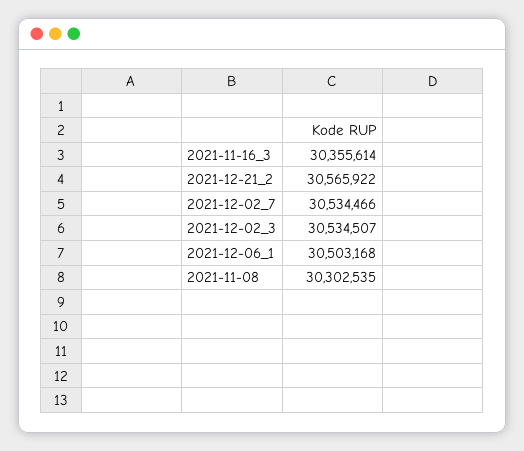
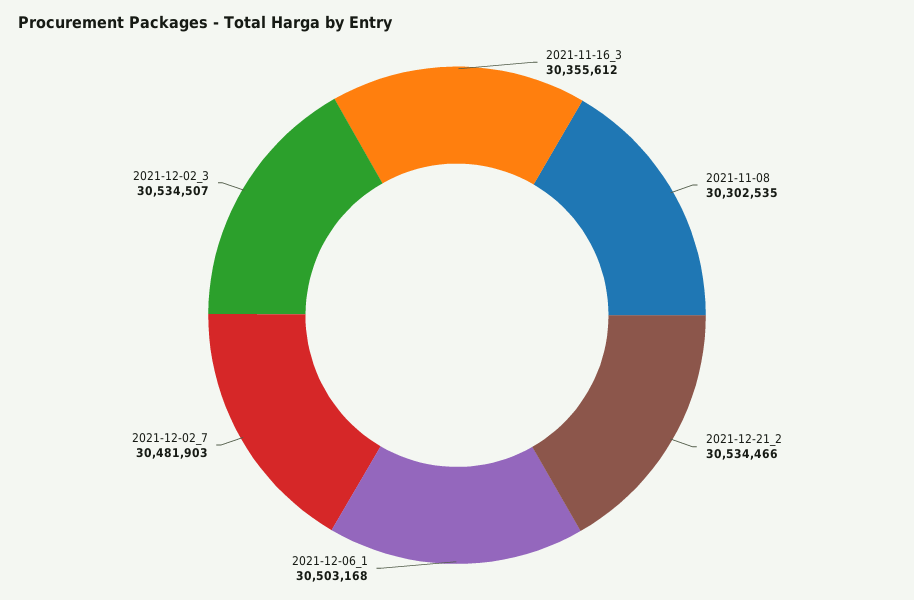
2021-11-16_3: 30355614 -> 30355612
2021-12-21_2: 30565922 -> 30534466
2021-12-02_7: 30534466 -> 30481903

